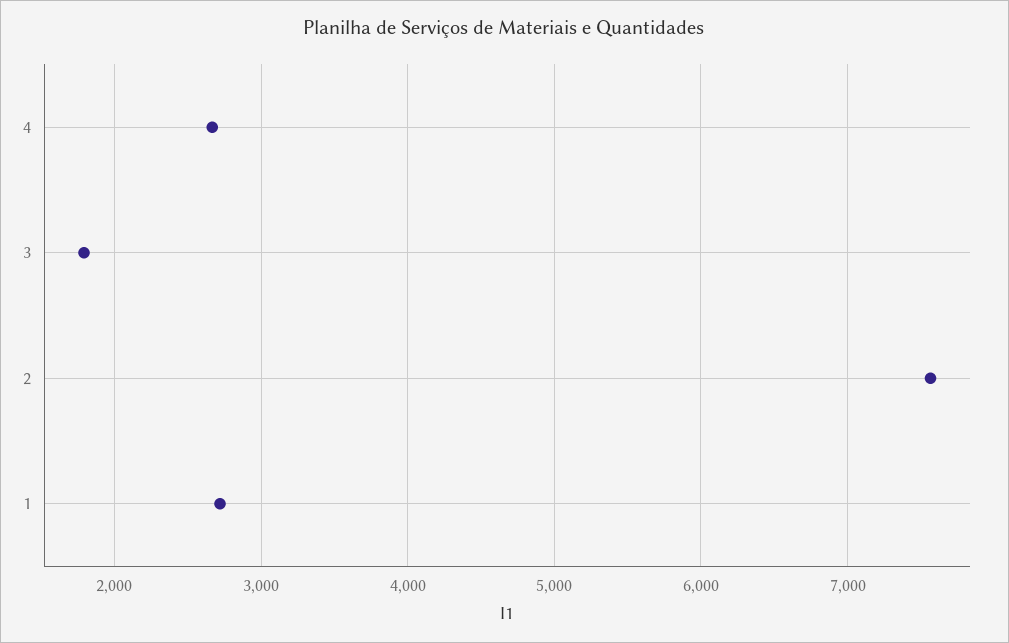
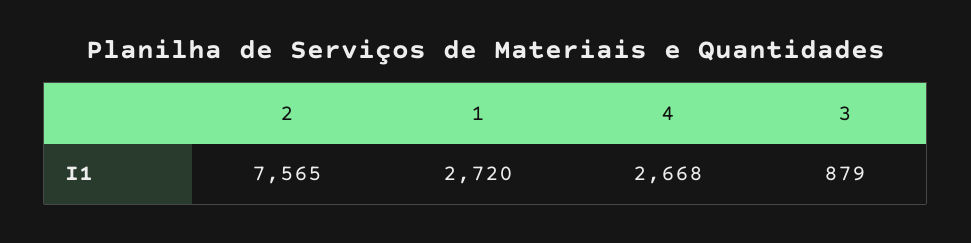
3: 1800 -> 879

